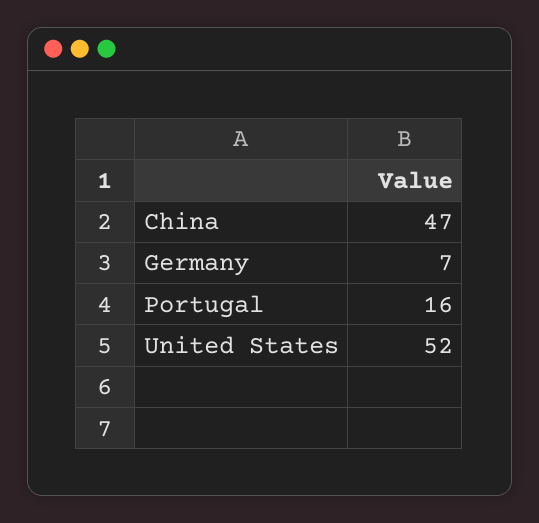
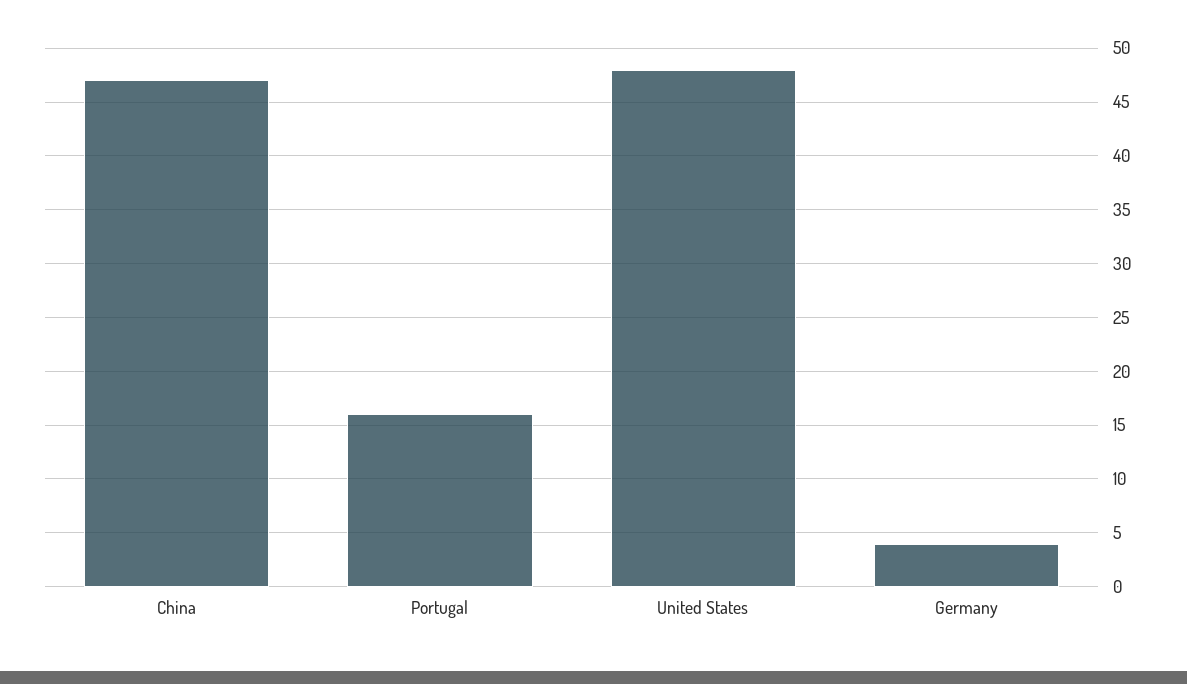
Germany: 7 -> 4
United States: 52 -> 48

